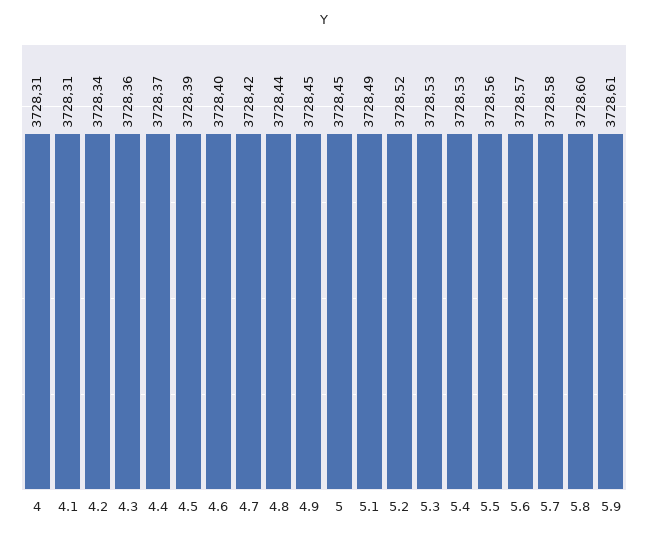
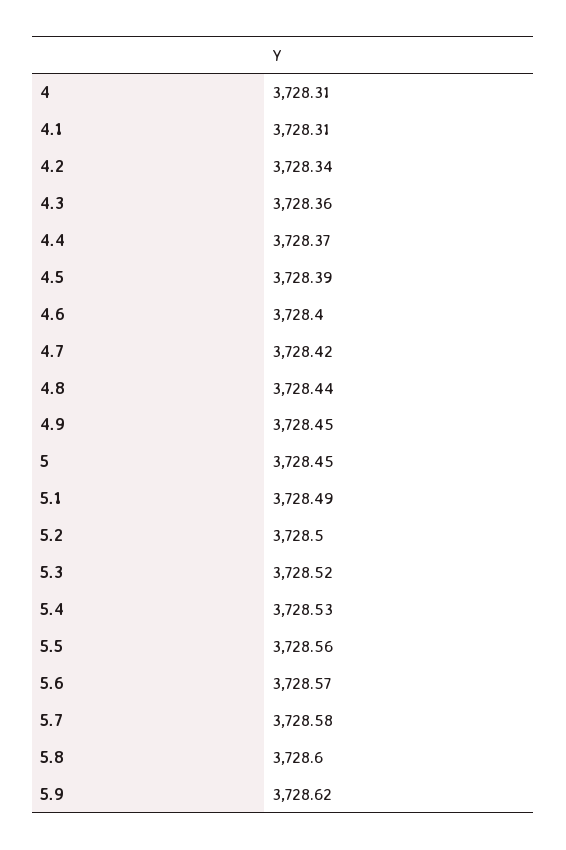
5.2: 3728.52 -> 3728.5
5.3: 3728.53 -> 3728.52
5.9: 3728.61 -> 3728.62

